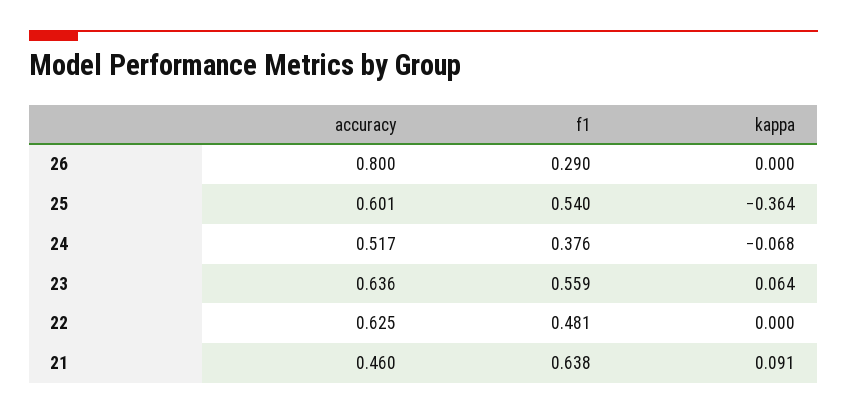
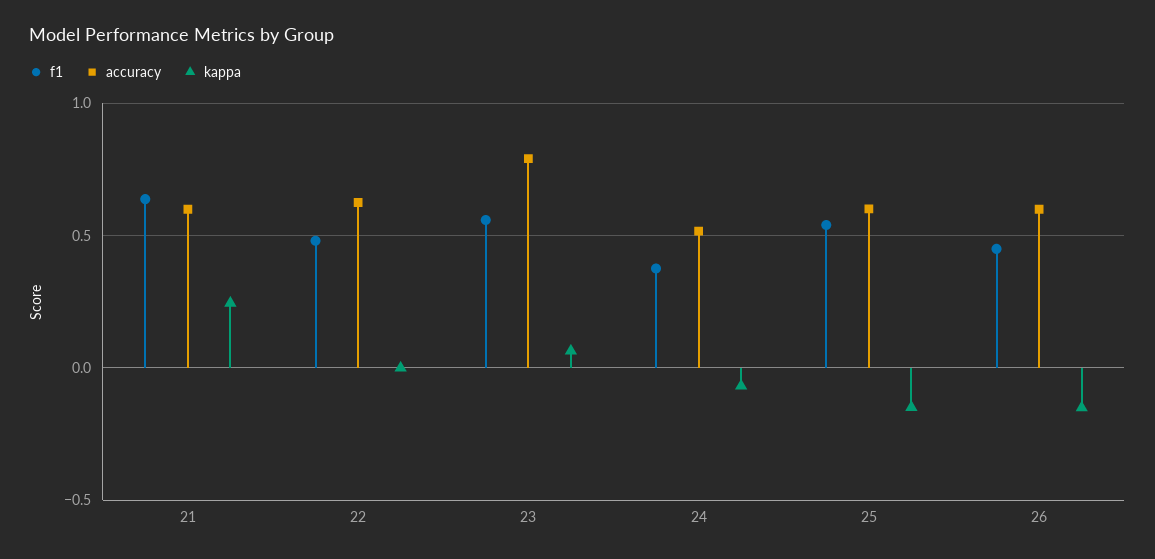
accuracy, 26: 0.8 -> 0.6
f1, 26: 0.29 -> 0.45
kappa, 26: 0 -> -0.15
kappa, 25: -0.364 -> -0.15
accuracy, 23: 0.636 -> 0.8
accuracy, 21: 0.46 -> 0.6
kappa, 21: 0.091 -> 0.25

